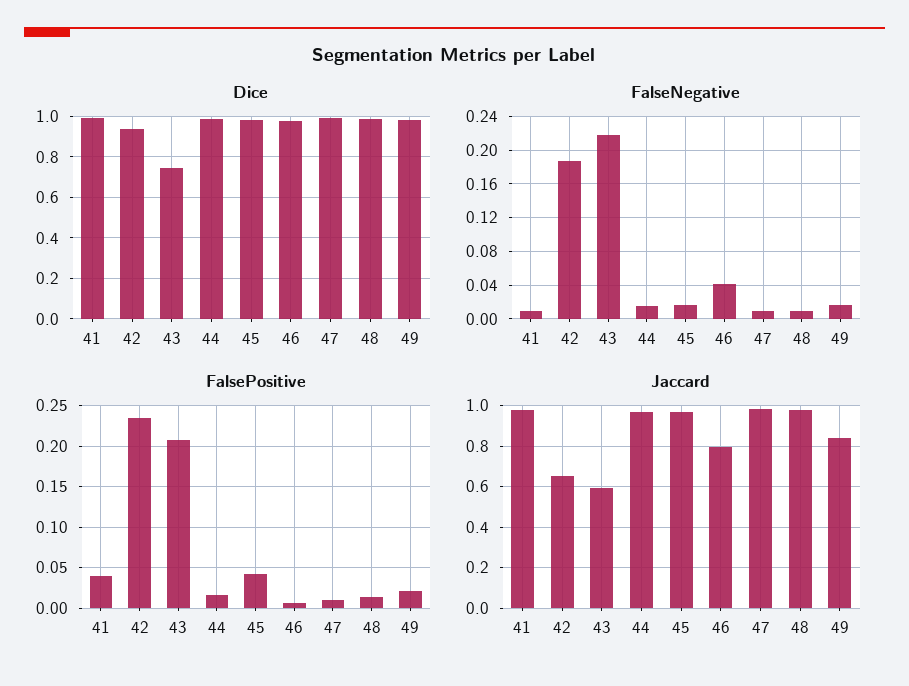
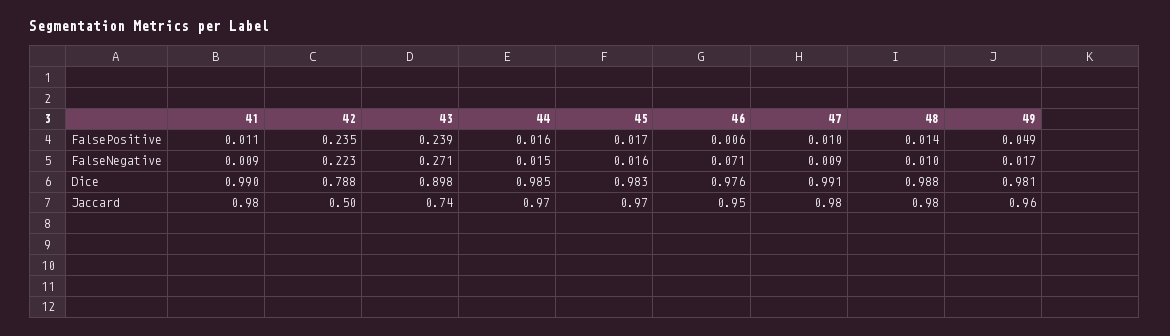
Dice, 42: 0.95 -> 0.788
Dice, 43: 0.75 -> 0.898
FalseNegative, 42: 0.19 -> 0.223
FalseNegative, 43: 0.22 -> 0.271
FalseNegative, 46: 0.04 -> 0.071
FalsePositive, 41: 0.04 -> 0.011
FalsePositive, 43: 0.21 -> 0.239
FalsePositive, 45: 0.04 -> 0.017
FalsePositive, 49: 0.02 -> 0.049
Jaccard, 42: 0.65 -> 0.5
Jaccard, 43: 0.6 -> 0.74
Jaccard, 46: 0.8 -> 0.95
Jaccard, 49: 0.85 -> 0.96

